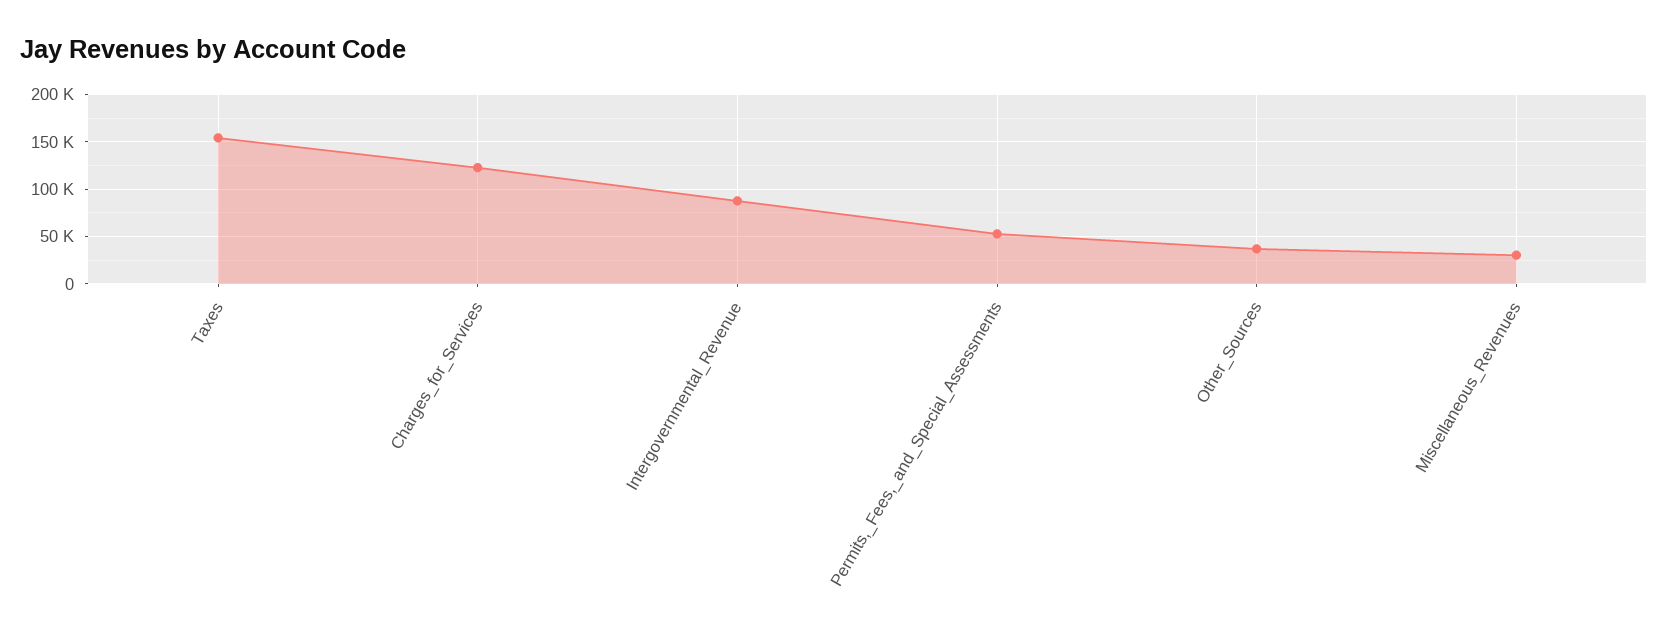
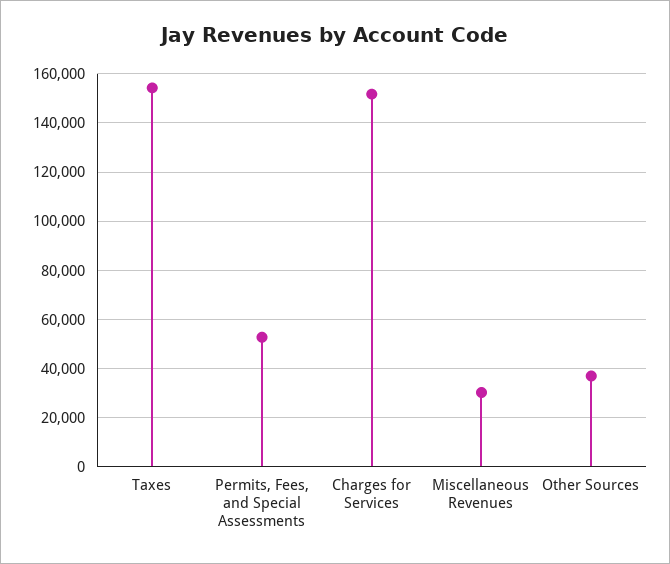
Charges_for_Services: 120000 -> 152500
Intergovernmental_Revenue: 90000 -> none

